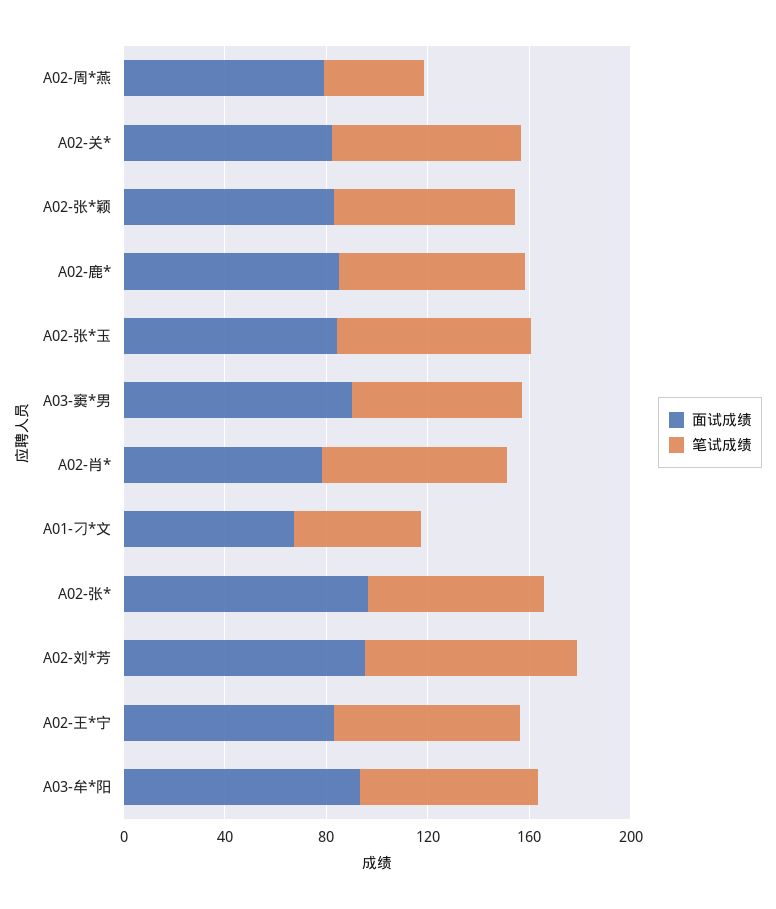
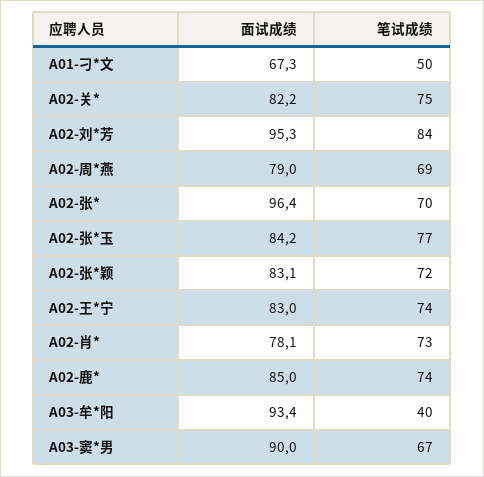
笔试成绩, A02-周*燕: 40 -> 69
笔试成绩, A03-牟*阳: 70 -> 40

